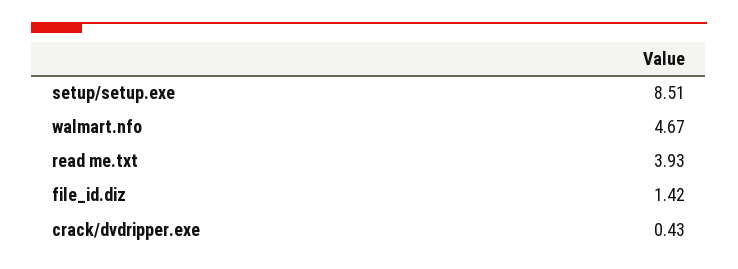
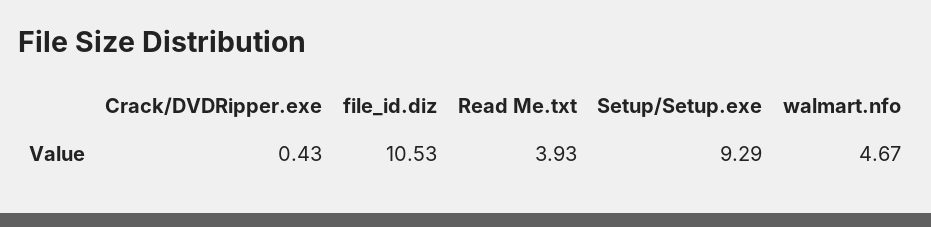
setup/setup.exe: 8.51 -> 9.29
file_id.diz: 1.42 -> 10.53

